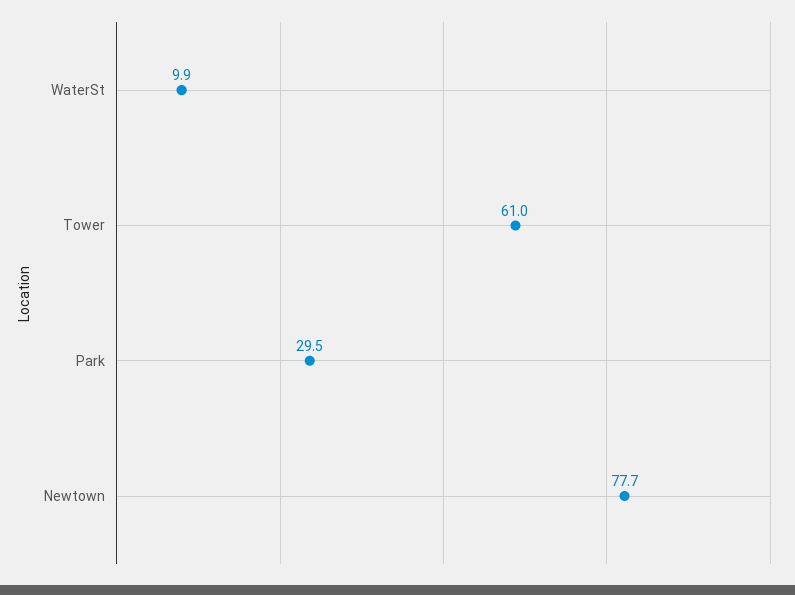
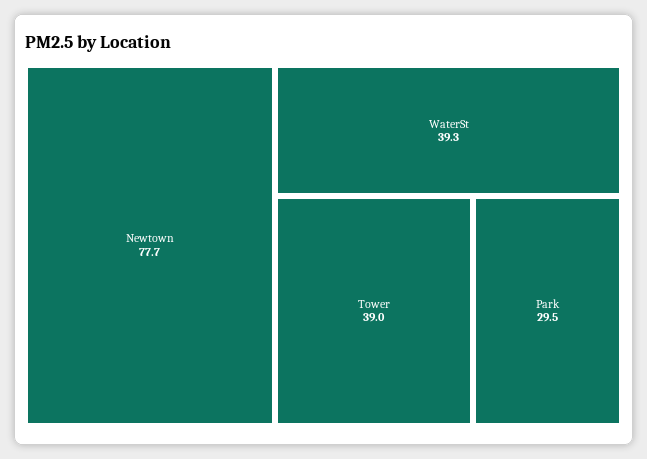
WaterSt: 9.9 -> 39.3
Tower: 61 -> 39

